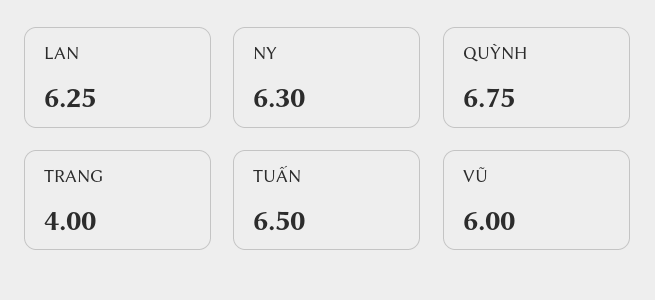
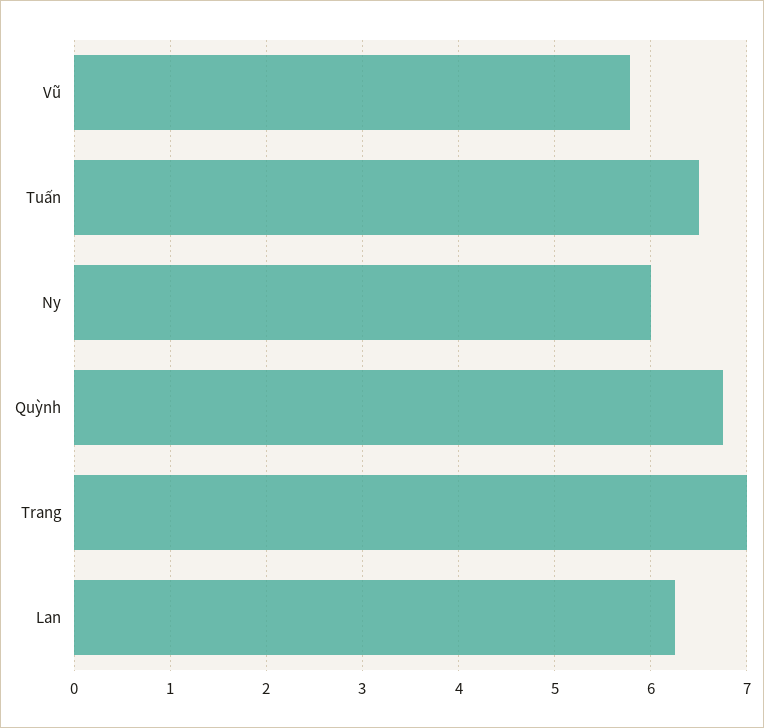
NY: 6.3 -> 6
TRANG: 4 -> 7
VŨ: 6 -> 5.8

